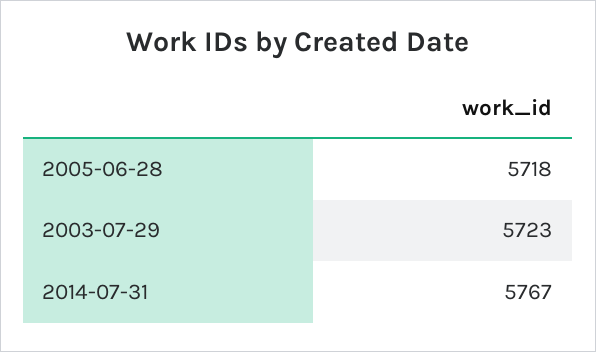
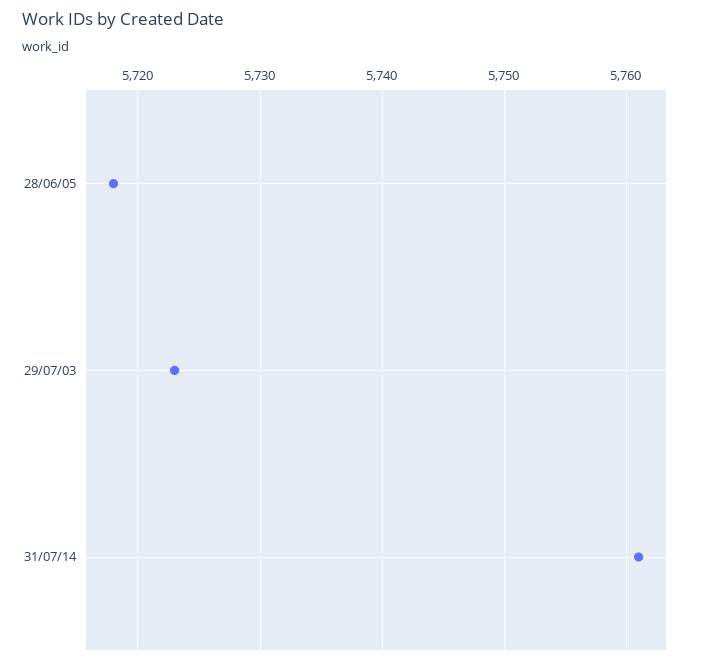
2014-07-31: 5767 -> 5761

